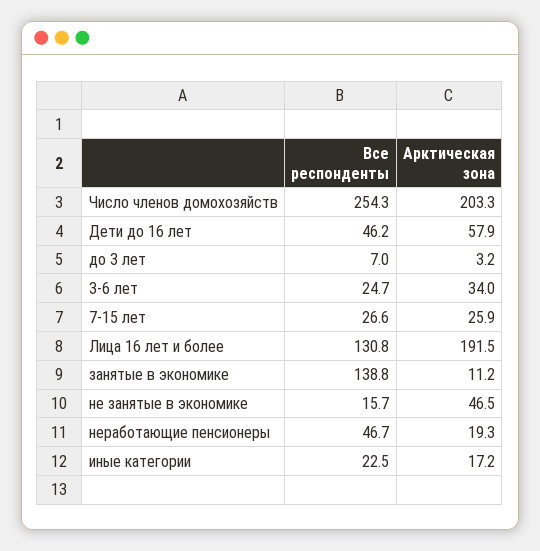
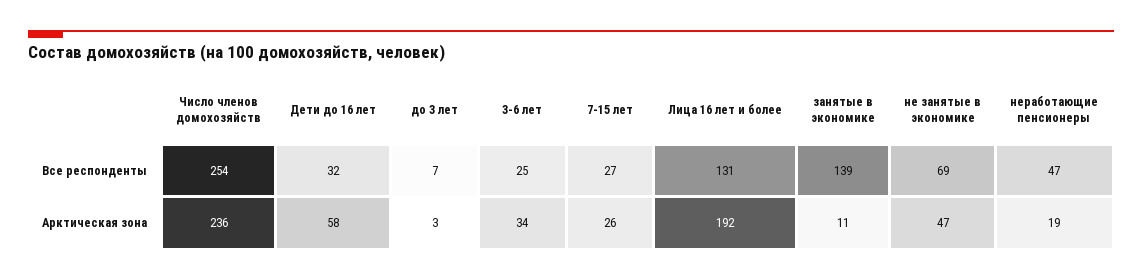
Арктическая зона, Число членов домохозяйств: 203.3 -> 236
Все респонденты, Дети до 16 лет: 46.2 -> 32
Все респонденты, не занятые в экономике: 15.7 -> 69
Все респонденты, иные категории: 22.5 -> none
Арктическая зона, иные категории: 17.2 -> none

